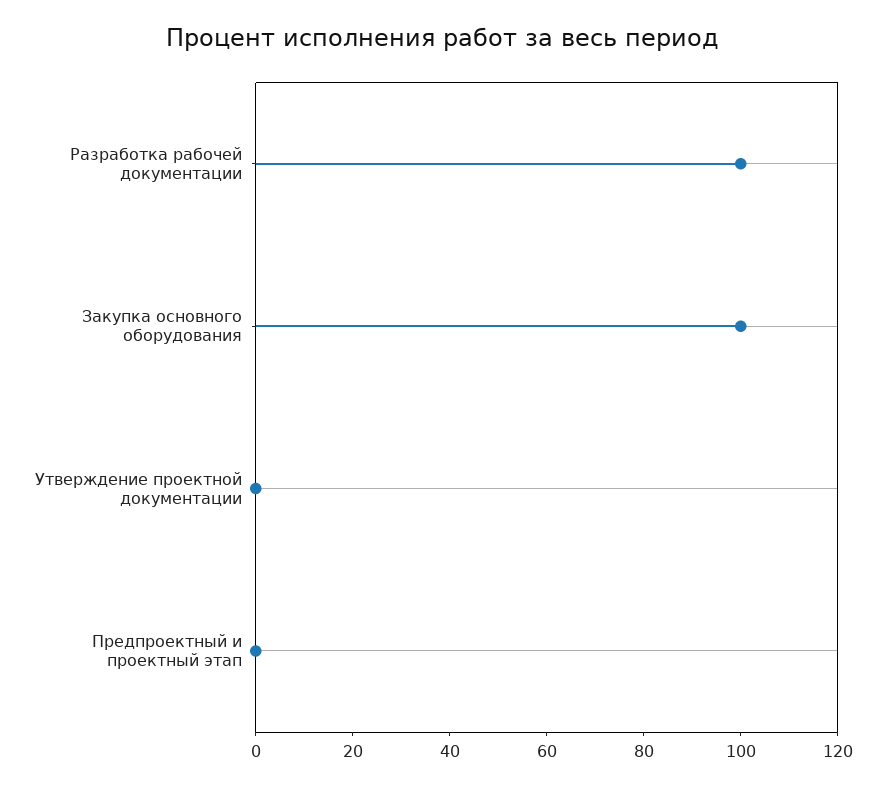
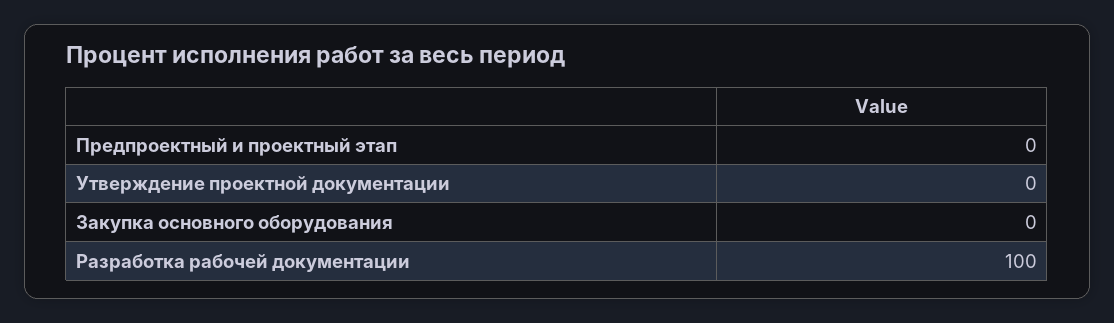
Закупка основного оборудования: 100 -> 0

